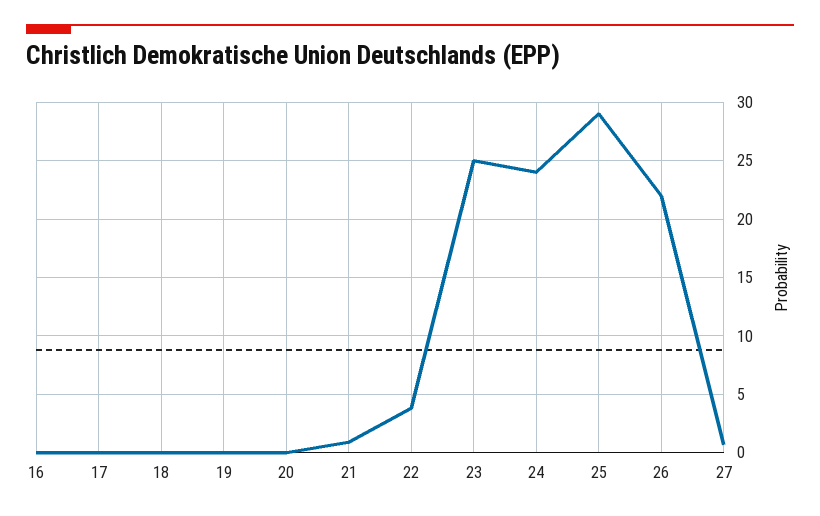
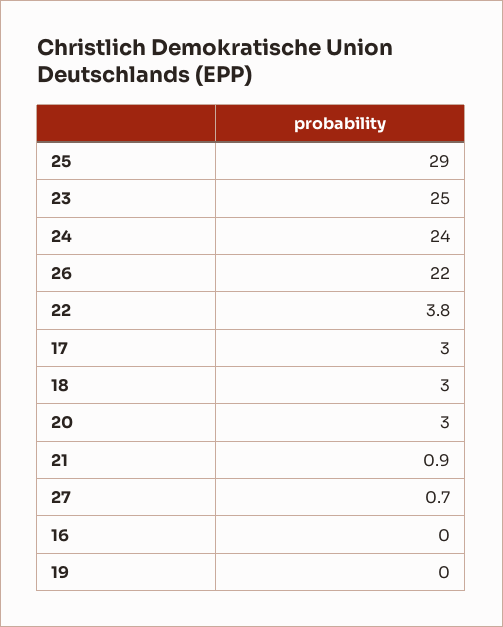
17: 0 -> 3
18: 0 -> 3
20: 0 -> 3

